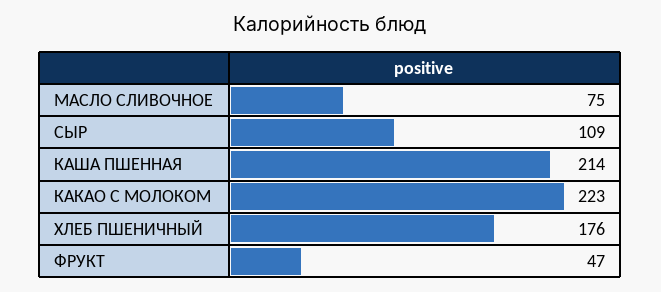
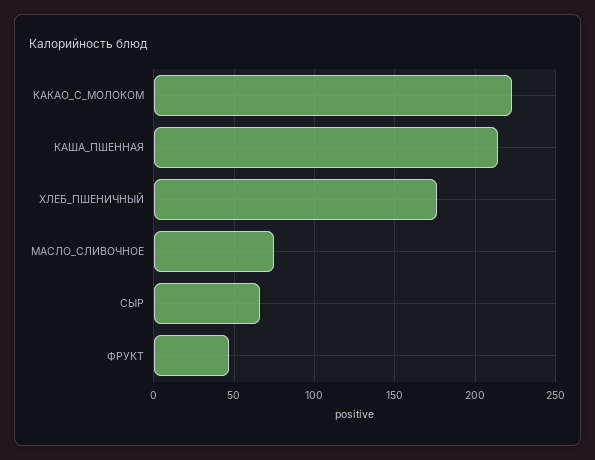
СЫР: 109 -> 65

